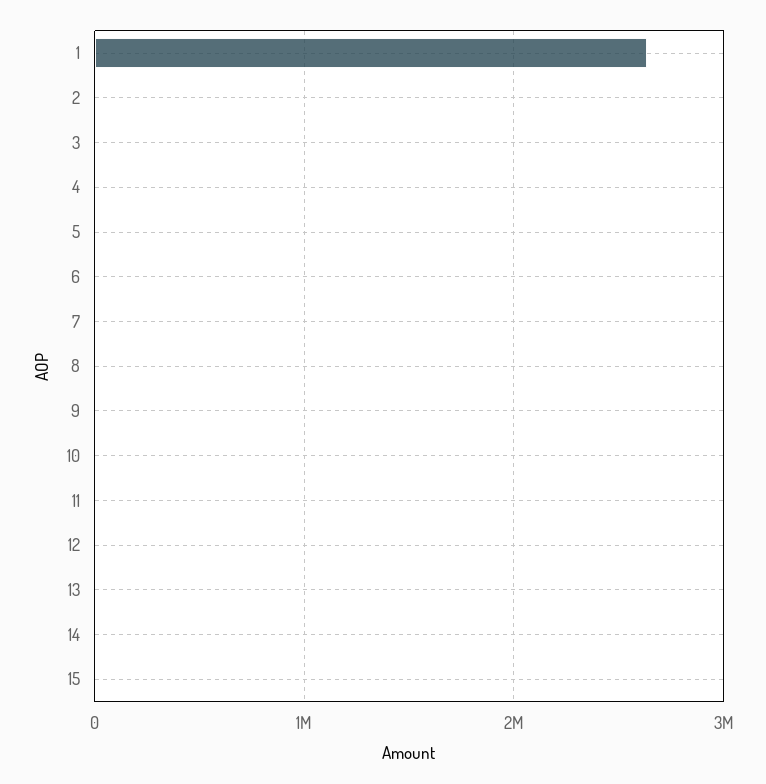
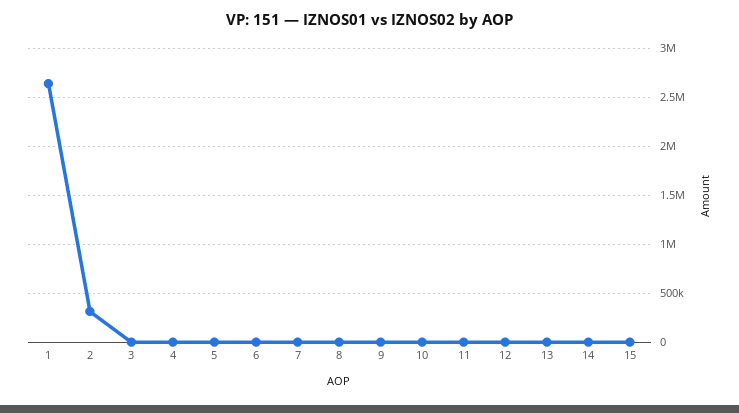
2: 0 -> 300000

